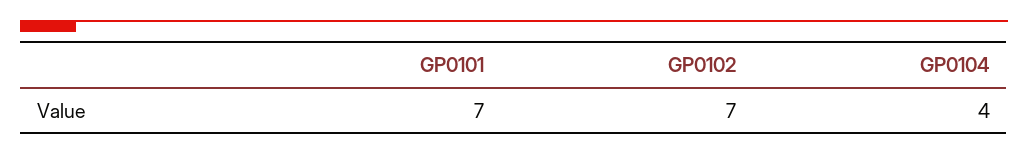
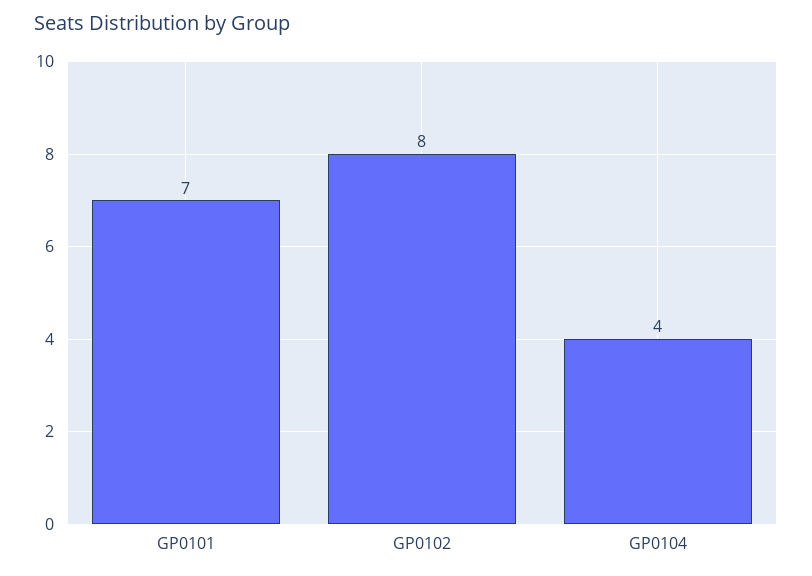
GP0102: 7 -> 8

